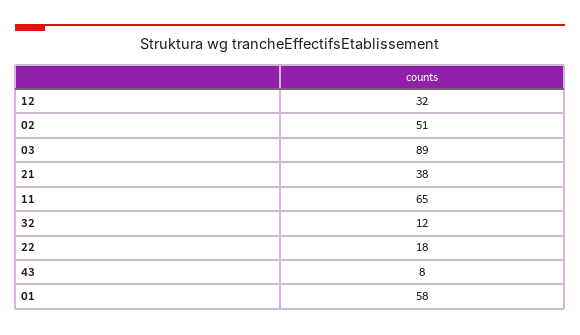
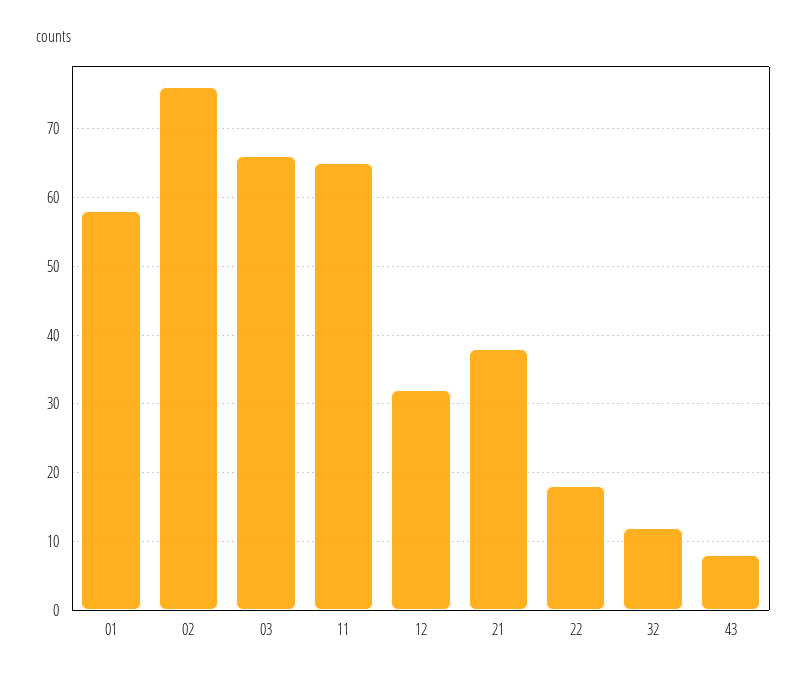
02: 51 -> 76
03: 89 -> 66

